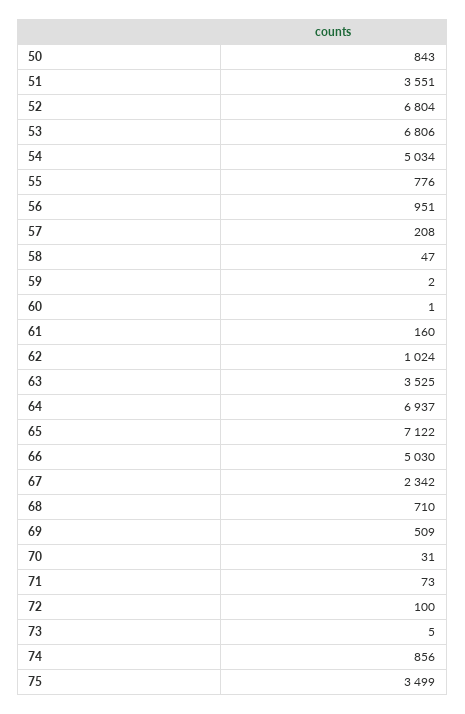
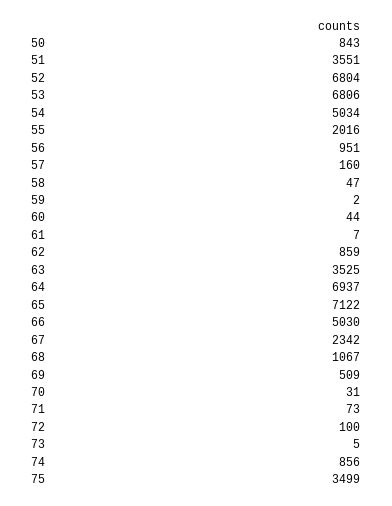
55: 776 -> 2016
57: 208 -> 160
60: 1 -> 44
61: 160 -> 7
62: 1024 -> 859
68: 710 -> 1067

